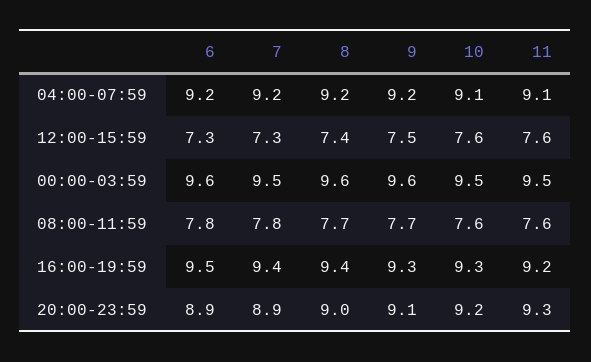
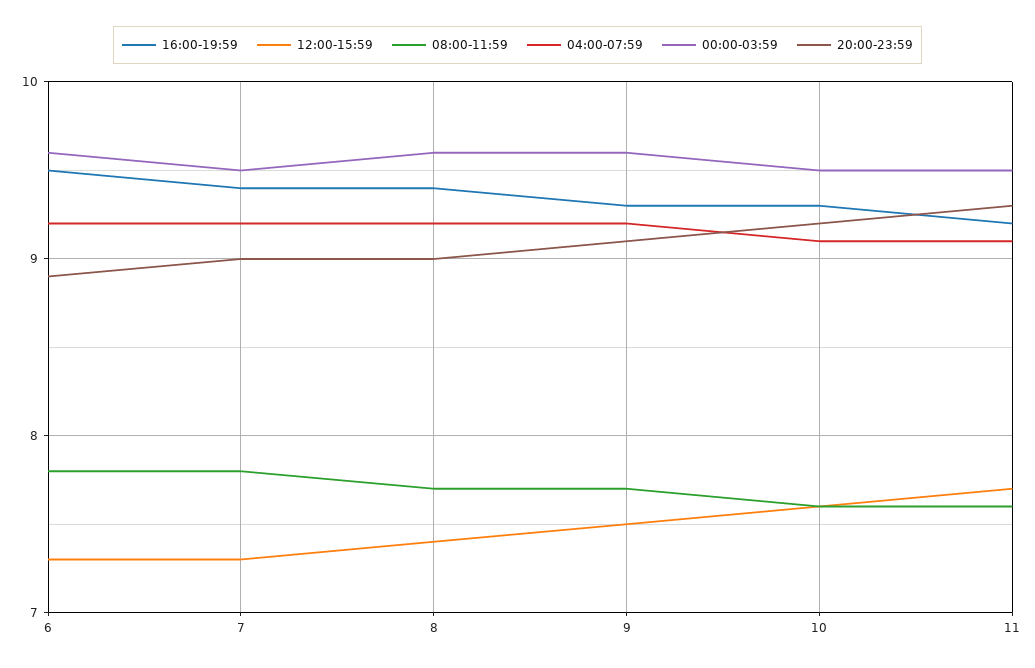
12:00-15:59, 11: 7.6 -> 7.7
20:00-23:59, 7: 8.9 -> 9

